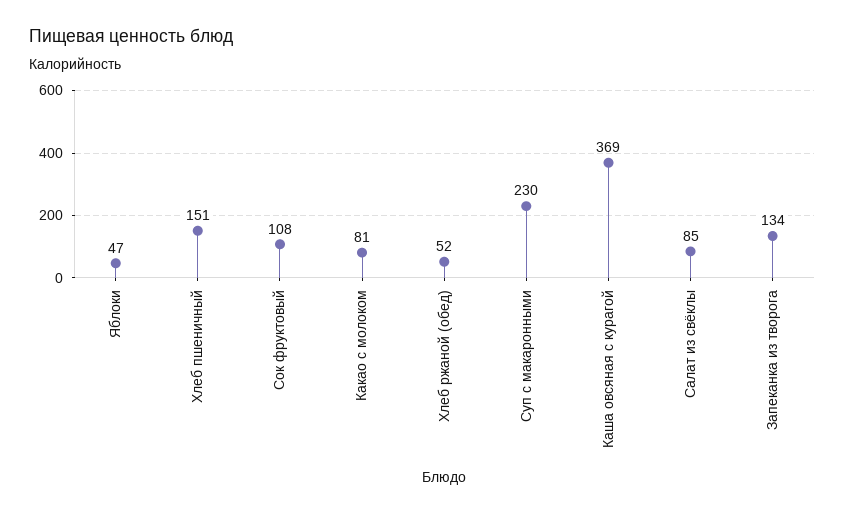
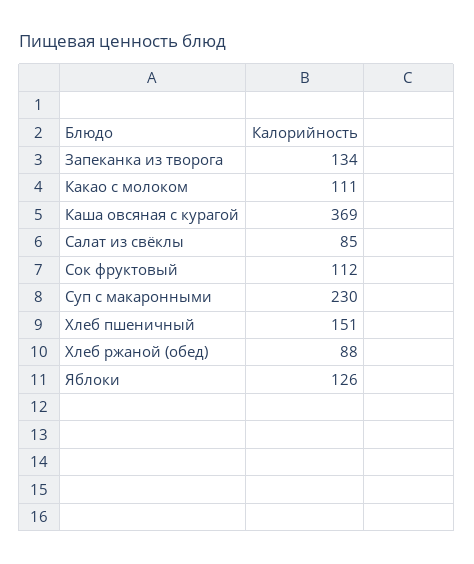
Яблоки: 47 -> 126
Сок фруктовый: 108 -> 112
Какао с молоком: 81 -> 111
Хлеб ржаной (обед): 52 -> 88

